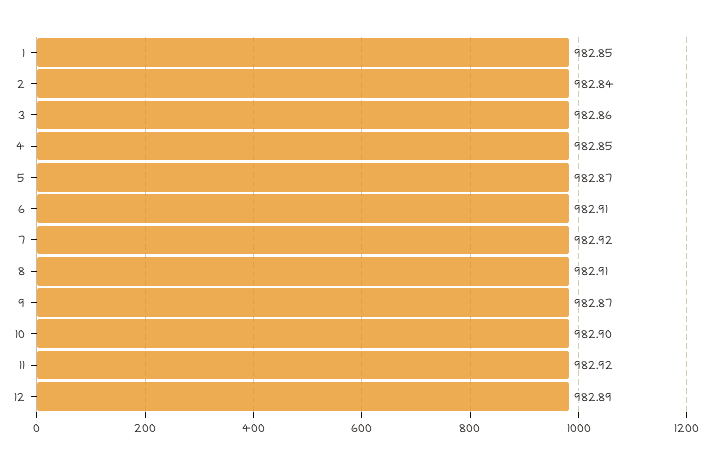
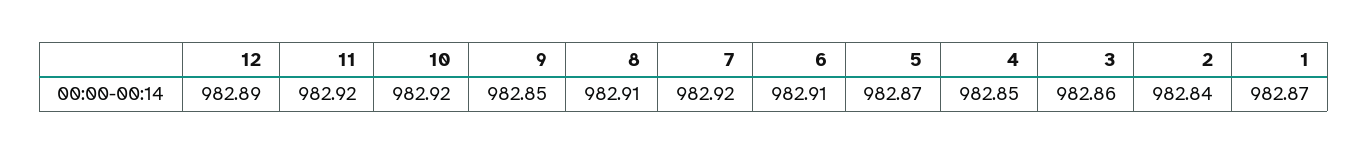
1: 982.85 -> 982.87
9: 982.87 -> 982.85
10: 982.9 -> 982.92

